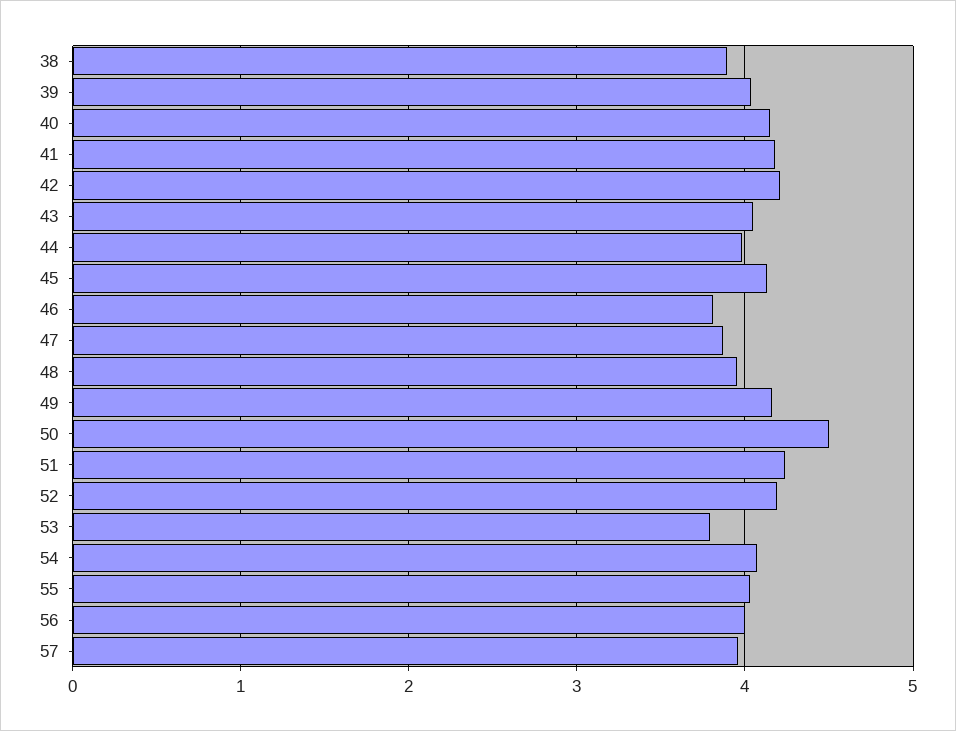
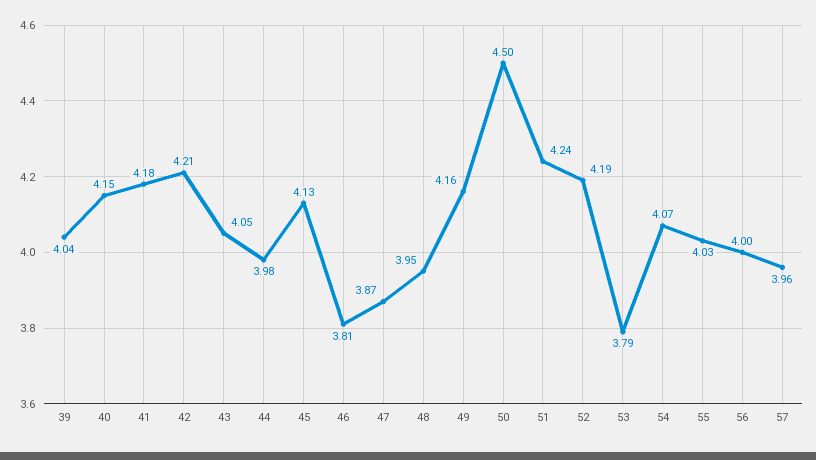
38: 3.9 -> none

